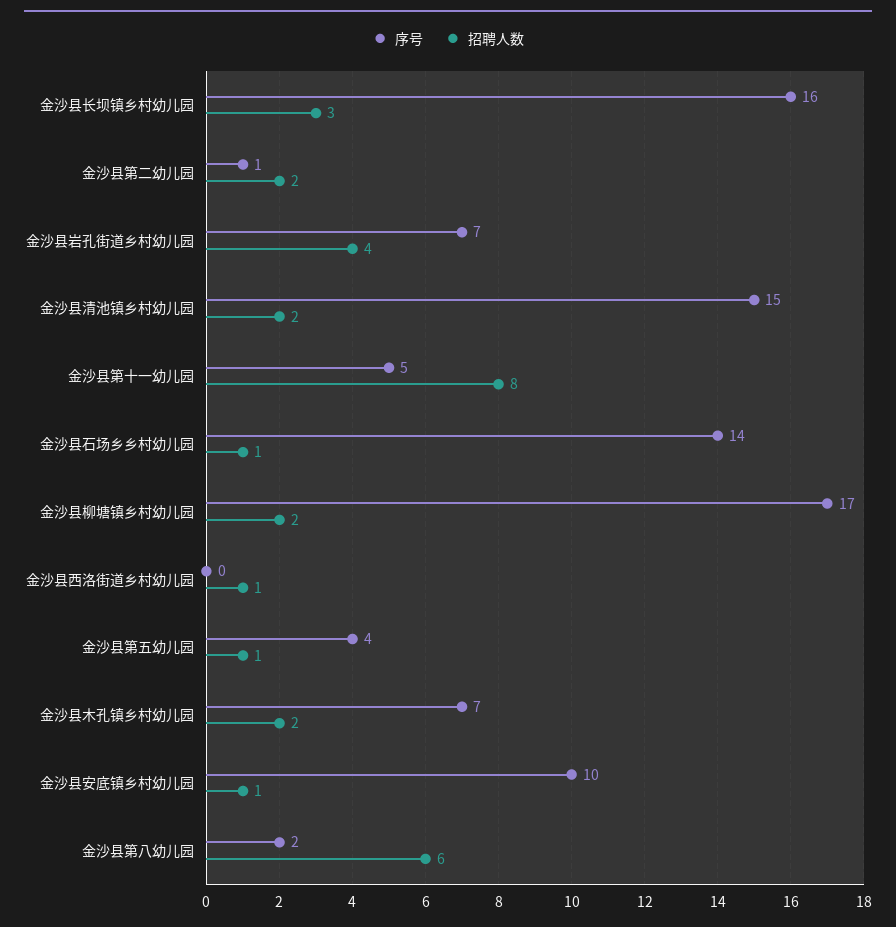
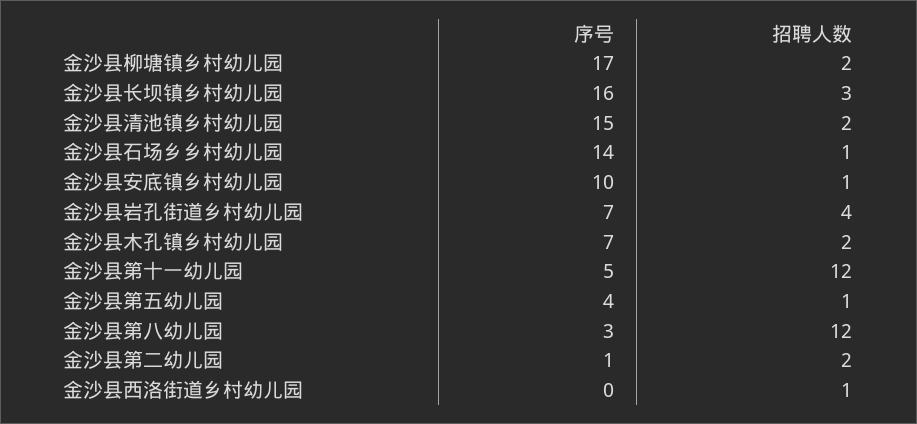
招聘人数, 金沙县第十一幼儿园: 8 -> 12
序号, 金沙县第八幼儿园: 2 -> 3
招聘人数, 金沙县第八幼儿园: 6 -> 12

